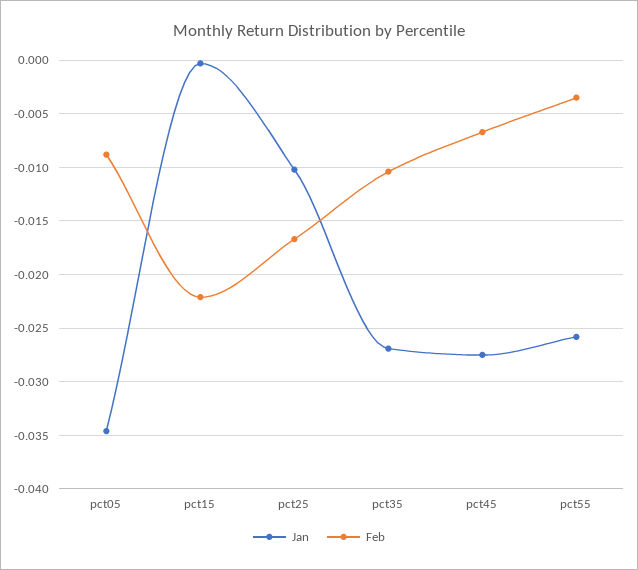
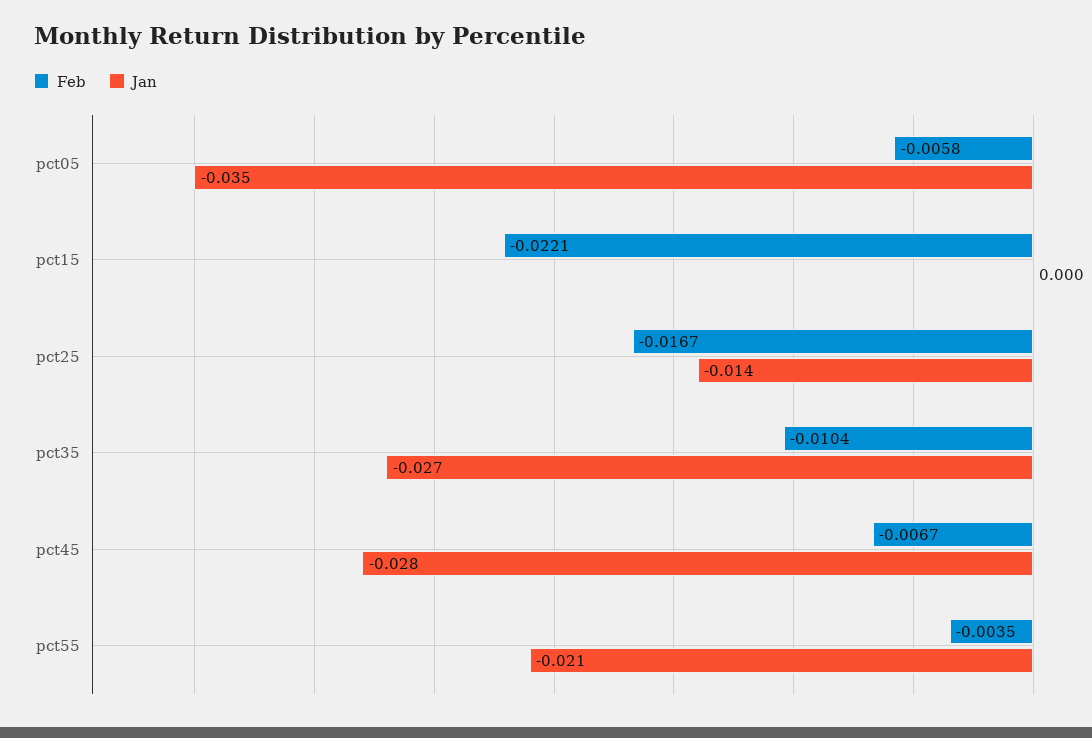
Feb, pct05: -0.009 -> -0.0058
Jan, pct25: -0.01 -> -0.014
Jan, pct55: -0.026 -> -0.021

